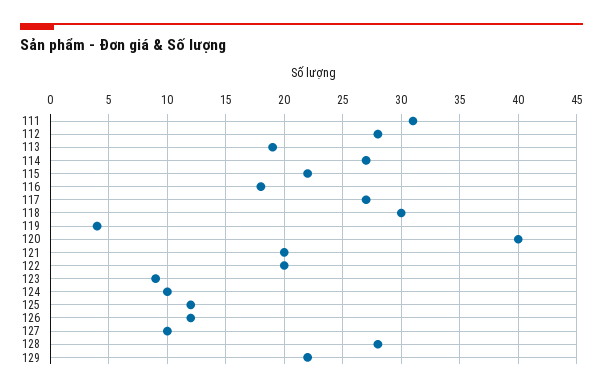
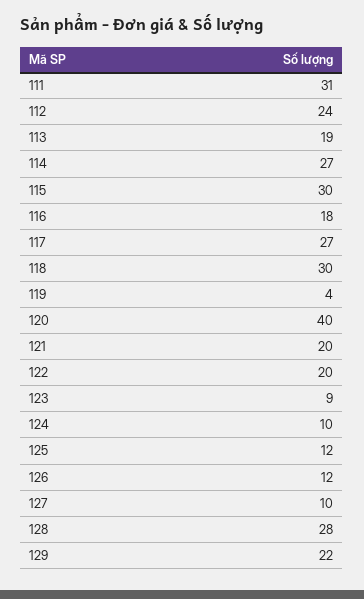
112: 28 -> 24
115: 22 -> 30

